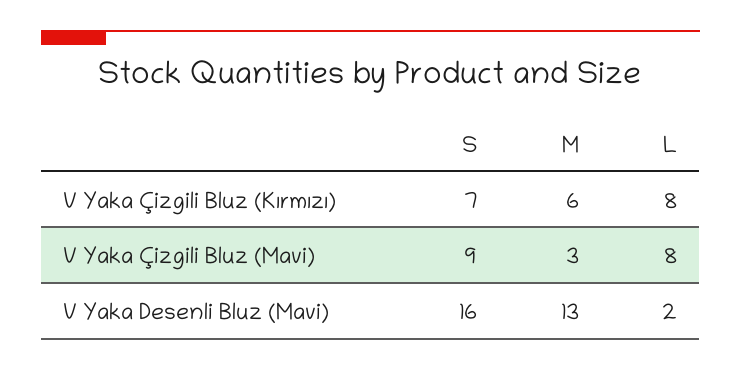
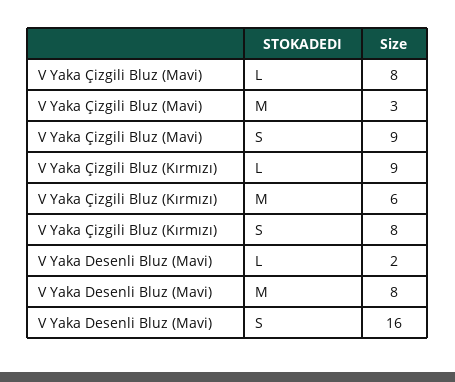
S, V Yaka Çizgili Bluz (Kırmızı): 7 -> 8
L, V Yaka Çizgili Bluz (Kırmızı): 8 -> 9
M, V Yaka Desenli Bluz (Mavi): 13 -> 8

